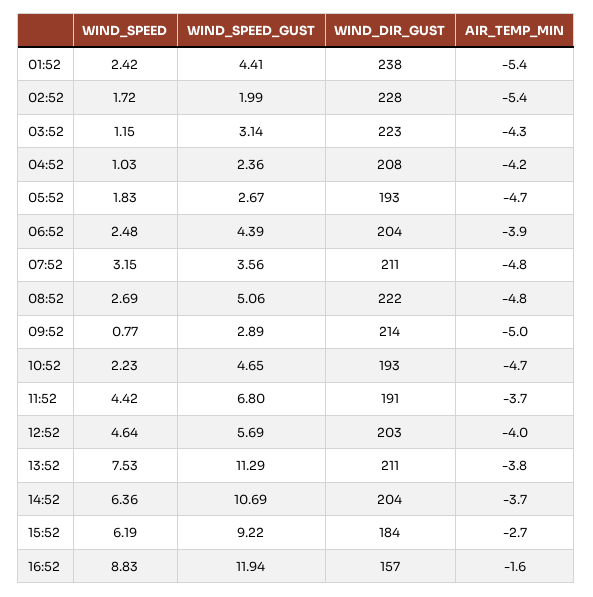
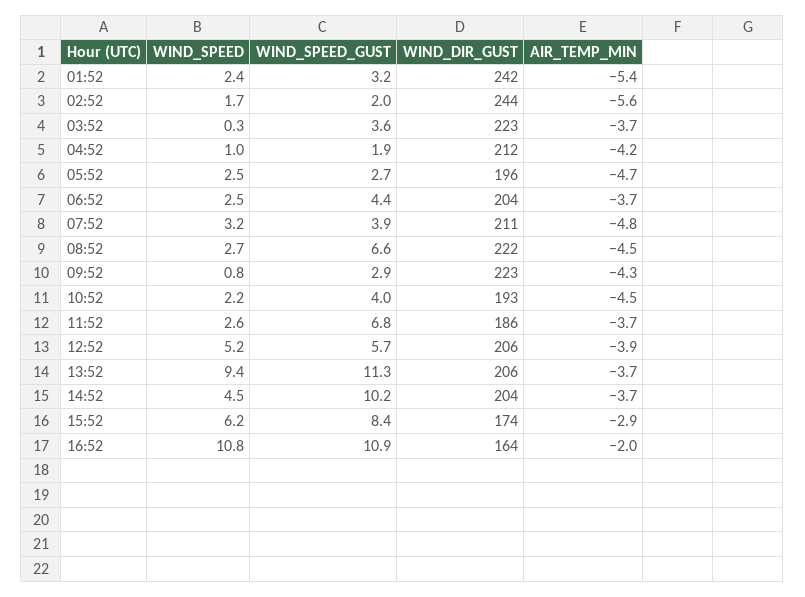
WIND_SPEED_GUST, 01:52: 4.41 -> 3.2
WIND_DIR_GUST, 01:52: 238 -> 242
WIND_DIR_GUST, 02:52: 228 -> 244
AIR_TEMP_MIN, 02:52: -5.4 -> -5.6
WIND_SPEED, 03:52: 1.15 -> 0.3
WIND_SPEED_GUST, 03:52: 3.14 -> 3.6
AIR_TEMP_MIN, 03:52: -4.3 -> -3.7
WIND_SPEED_GUST, 04:52: 2.36 -> 1.9
WIND_DIR_GUST, 04:52: 208 -> 212
WIND_SPEED, 05:52: 1.83 -> 2.5
WIND_DIR_GUST, 05:52: 193 -> 196
AIR_TEMP_MIN, 06:52: -3.9 -> -3.7
WIND_SPEED_GUST, 07:52: 3.56 -> 3.9
WIND_SPEED_GUST, 08:52: 5.06 -> 6.6
AIR_TEMP_MIN, 08:52: -4.8 -> -4.5
WIND_DIR_GUST, 09:52: 214 -> 223
AIR_TEMP_MIN, 09:52: -5 -> -4.3
WIND_SPEED_GUST, 10:52: 4.65 -> 4
AIR_TEMP_MIN, 10:52: -4.7 -> -4.5
WIND_SPEED, 11:52: 4.42 -> 2.6
WIND_DIR_GUST, 11:52: 191 -> 186
WIND_SPEED, 12:52: 4.64 -> 5.2
WIND_DIR_GUST, 12:52: 203 -> 206
AIR_TEMP_MIN, 12:52: -4 -> -3.9
WIND_SPEED, 13:52: 7.53 -> 9.4
WIND_DIR_GUST, 13:52: 211 -> 206
AIR_TEMP_MIN, 13:52: -3.8 -> -3.7
WIND_SPEED, 14:52: 6.36 -> 4.5
WIND_SPEED_GUST, 14:52: 10.69 -> 10.2
WIND_SPEED_GUST, 15:52: 9.22 -> 8.4
WIND_DIR_GUST, 15:52: 184 -> 174
AIR_TEMP_MIN, 15:52: -2.7 -> -2.9
WIND_SPEED, 16:52: 8.83 -> 10.8
WIND_SPEED_GUST, 16:52: 11.94 -> 10.9
WIND_DIR_GUST, 16:52: 157 -> 164
AIR_TEMP_MIN, 16:52: -1.6 -> -2

